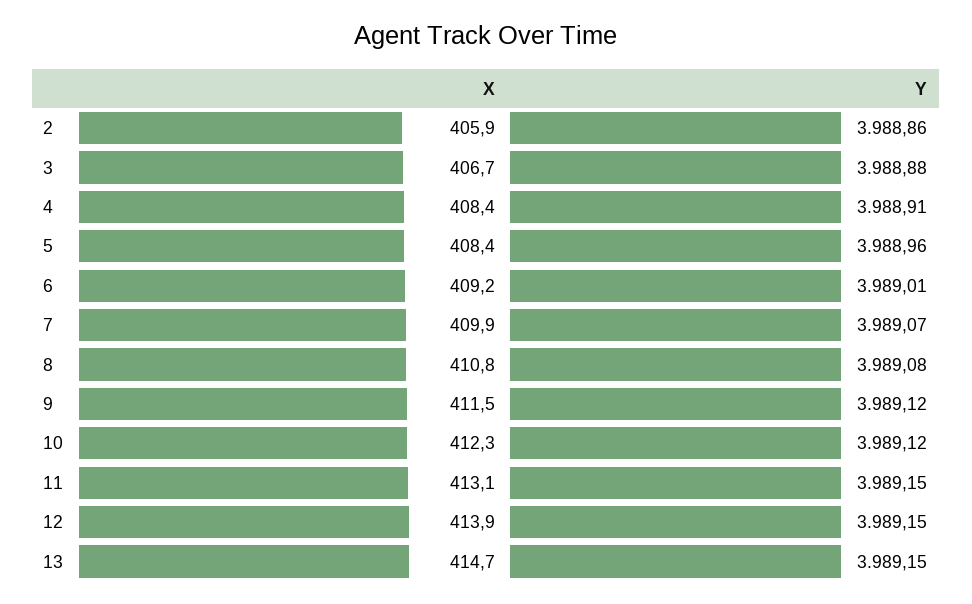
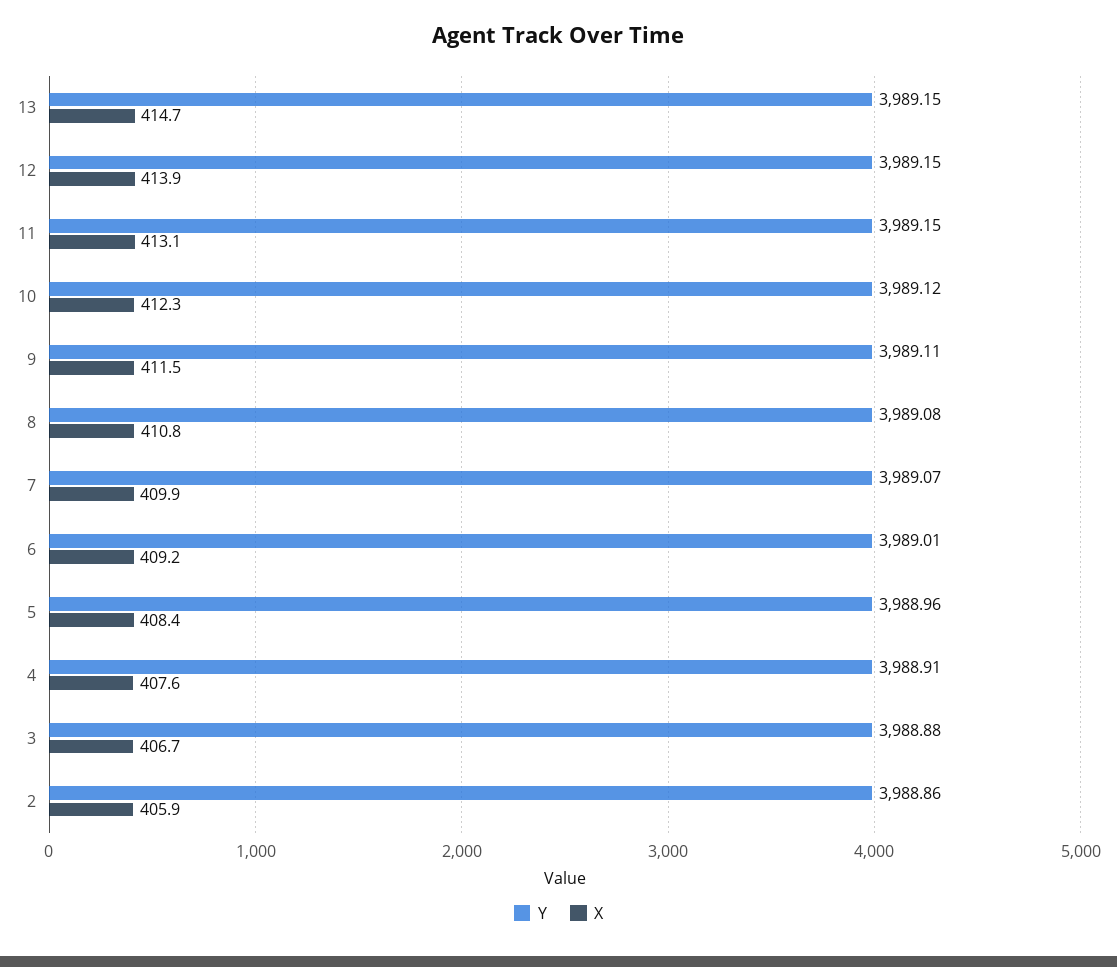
X, 4: 408.4 -> 407.6
Y, 9: 3989.12 -> 3989.11

